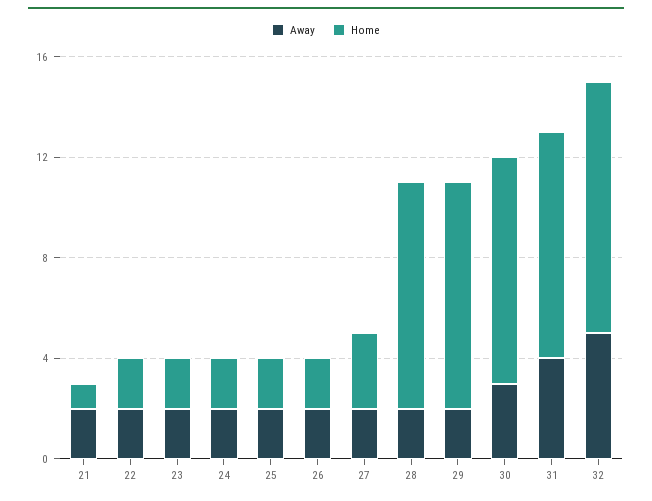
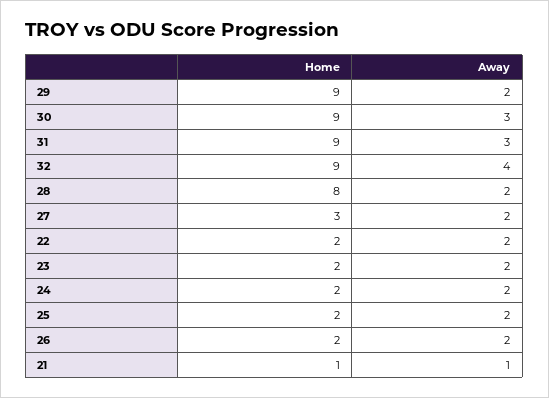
Away, 21: 2 -> 1
Home, 28: 9 -> 8
Away, 31: 4 -> 3
Away, 32: 5 -> 4
Home, 32: 10 -> 9

